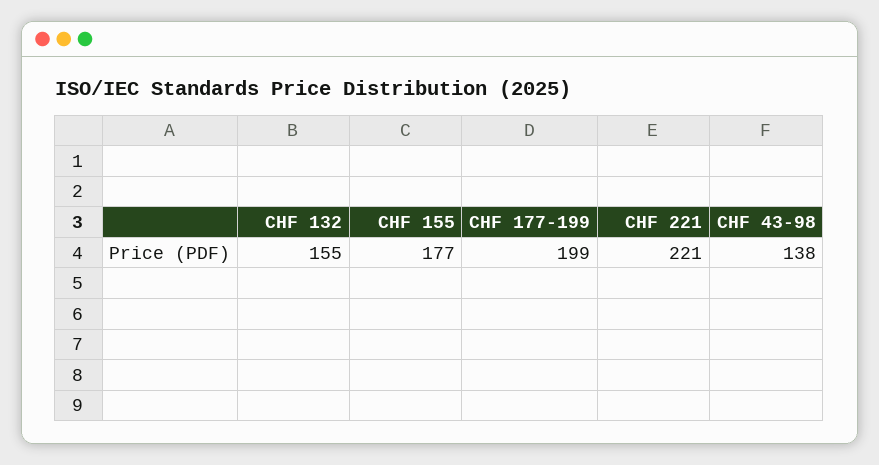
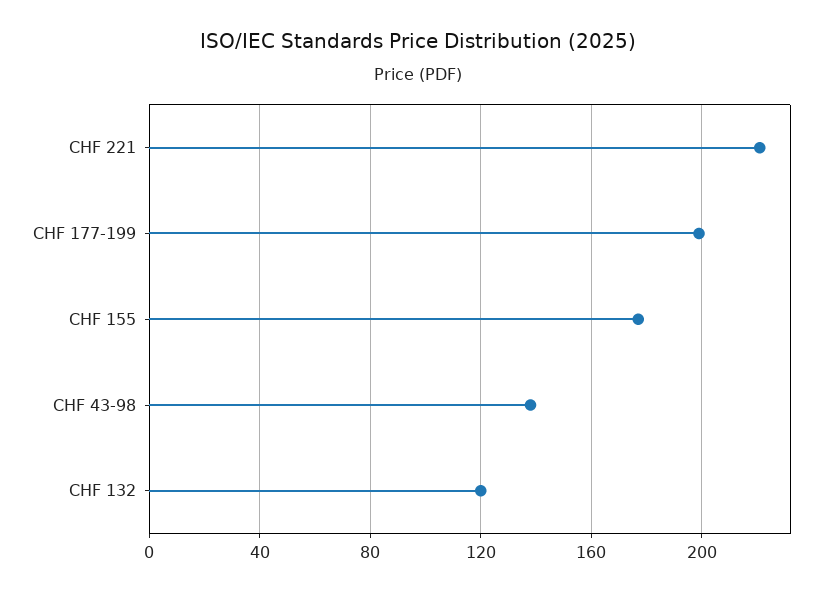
CHF 132: 155 -> 120

